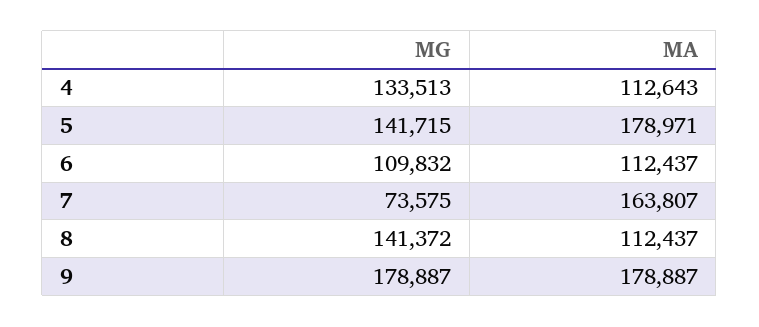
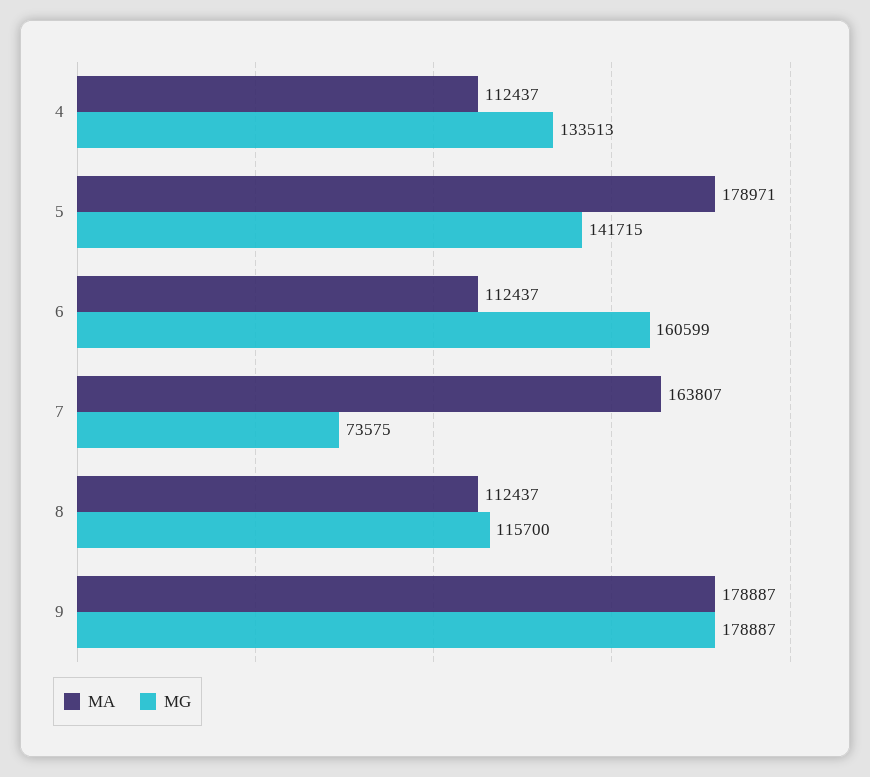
MA, 4: 112643 -> 112437
MG, 6: 109832 -> 160599
MG, 8: 141372 -> 115700

